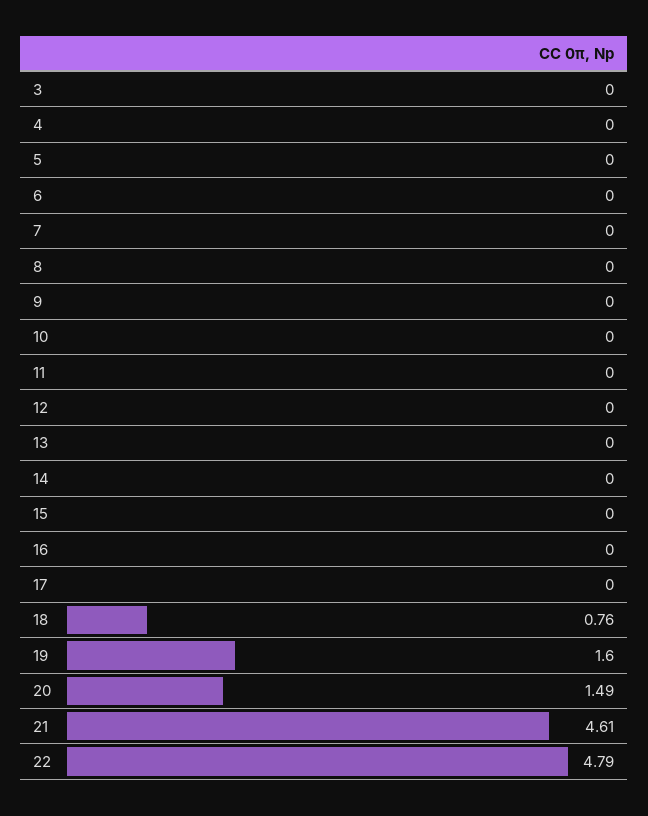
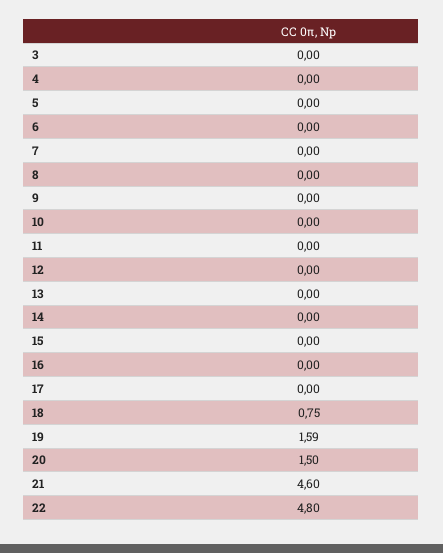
18: 0.76 -> 0.75
19: 1.6 -> 1.59
20: 1.49 -> 1.5
21: 4.61 -> 4.6
22: 4.79 -> 4.8

